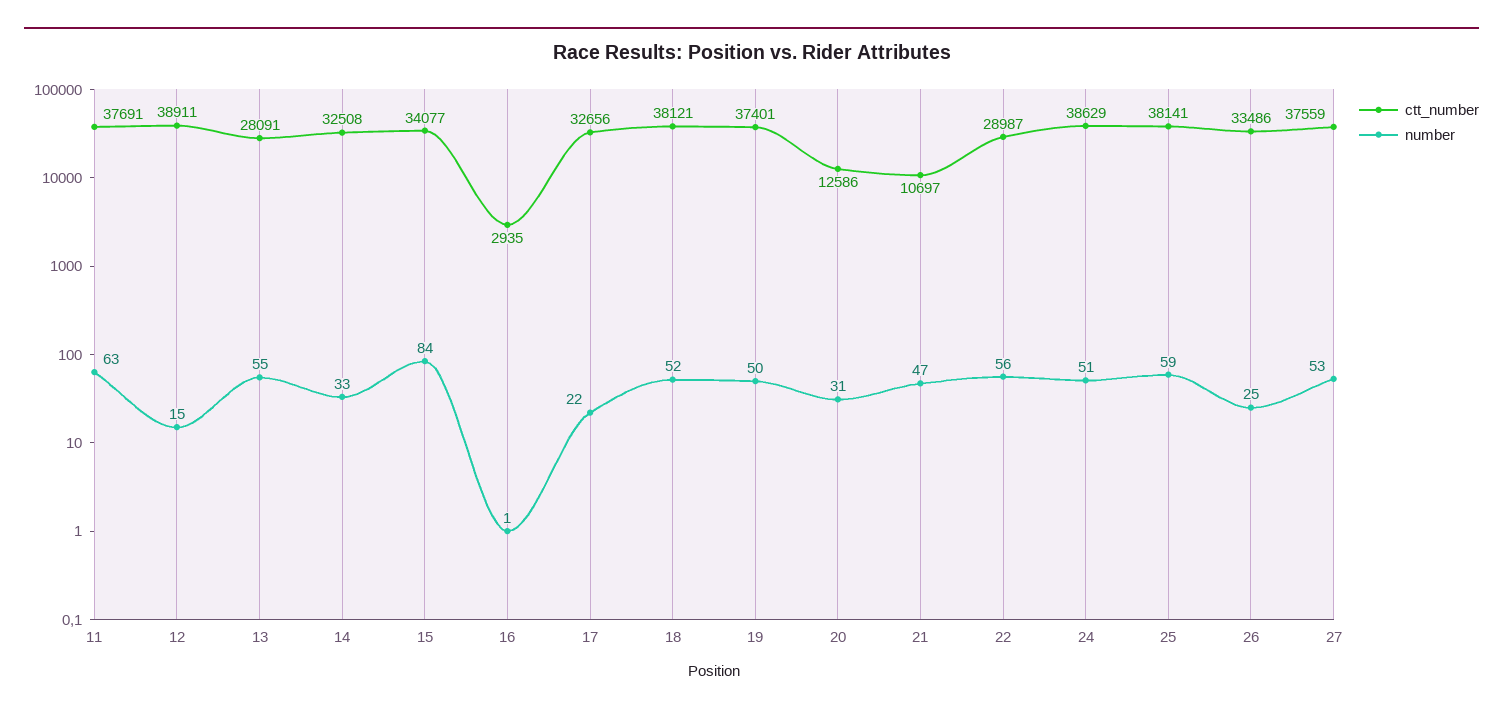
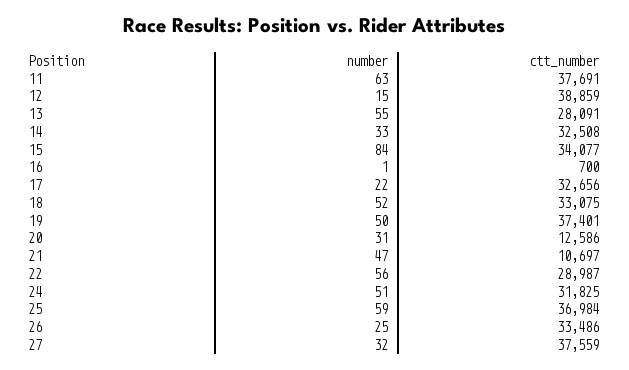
ctt_number, 12: 38911 -> 38859
ctt_number, 16: 2935 -> 700
ctt_number, 18: 38121 -> 33075
ctt_number, 24: 38629 -> 31825
ctt_number, 25: 38141 -> 36984
number, 27: 53 -> 32

